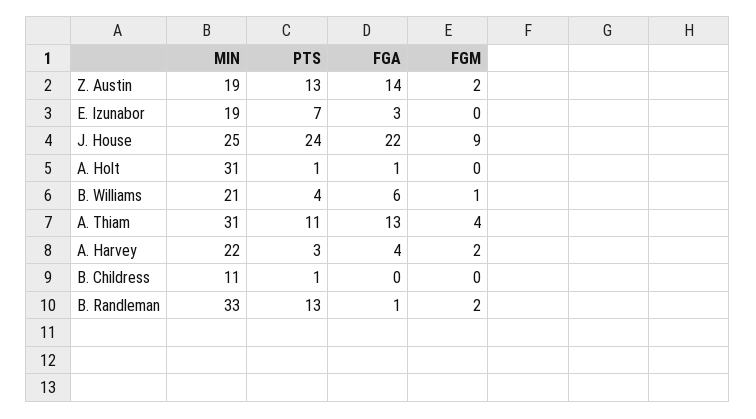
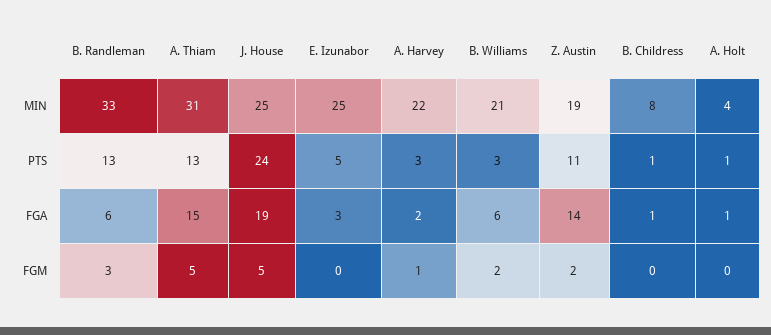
PTS, Z. Austin: 13 -> 11
MIN, E. Izunabor: 19 -> 25
PTS, E. Izunabor: 7 -> 5
FGA, J. House: 22 -> 19
FGM, J. House: 9 -> 5
MIN, A. Holt: 31 -> 4
PTS, B. Williams: 4 -> 3
FGM, B. Williams: 1 -> 2
PTS, A. Thiam: 11 -> 13
FGA, A. Thiam: 13 -> 15
FGM, A. Thiam: 4 -> 5
FGA, A. Harvey: 4 -> 2
FGM, A. Harvey: 2 -> 1
MIN, B. Childress: 11 -> 8
FGA, B. Childress: 0 -> 1
FGA, B. Randleman: 1 -> 6
FGM, B. Randleman: 2 -> 3

